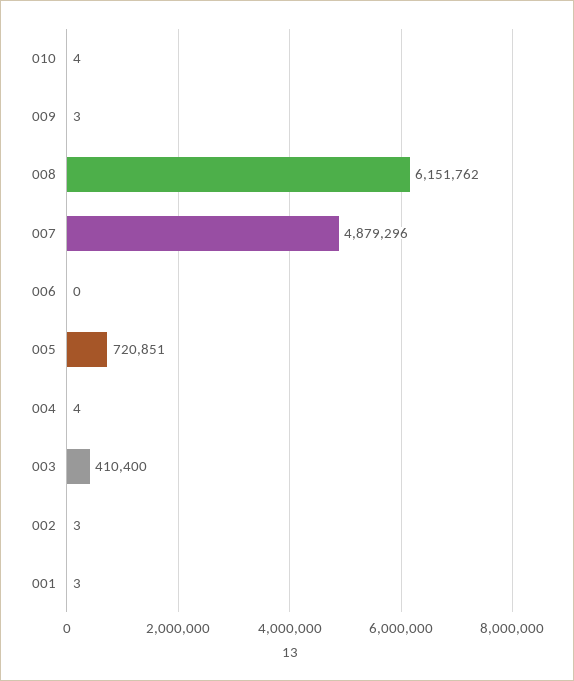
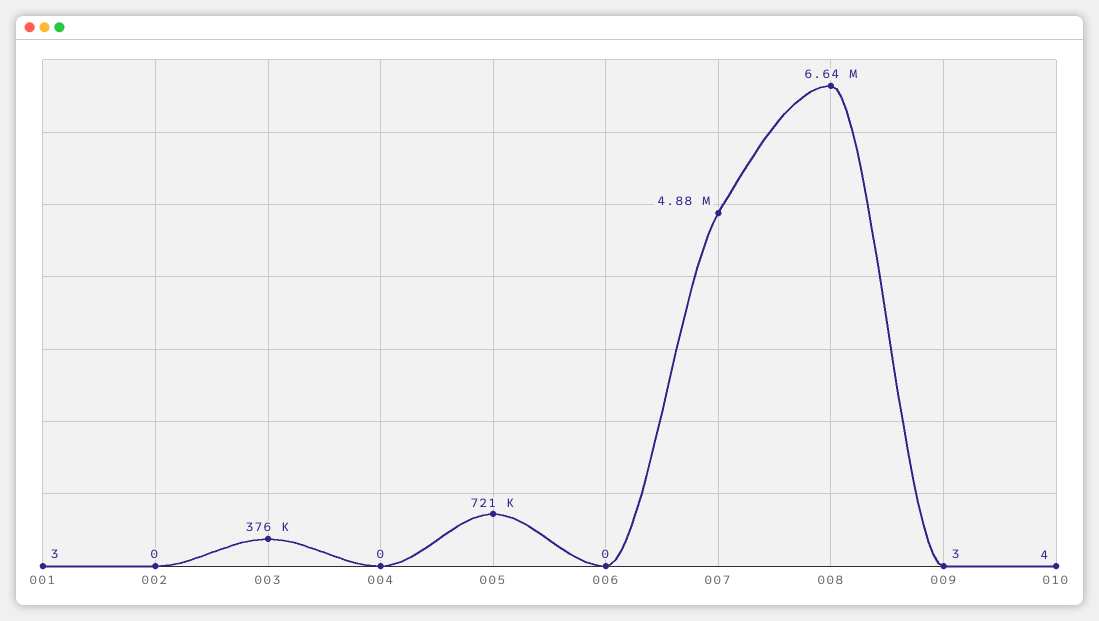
008: 6151762 -> 6640000
004: 4 -> 0
003: 410400 -> 376000
002: 3 -> 0

